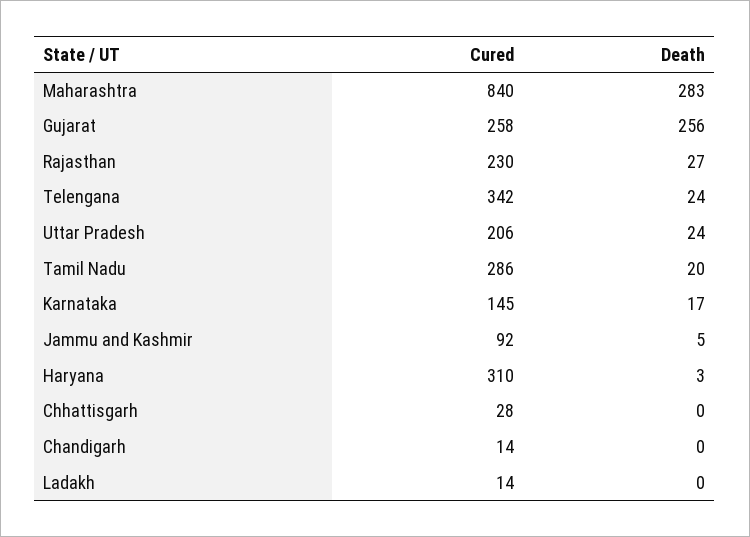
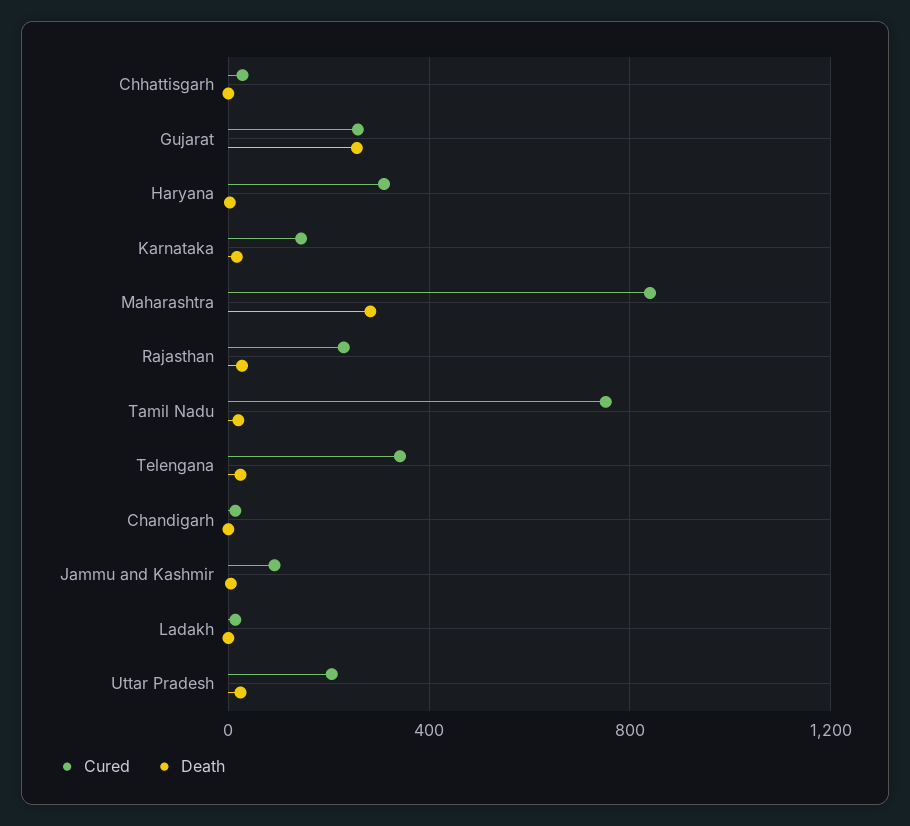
Cured, Tamil Nadu: 286 -> 750

